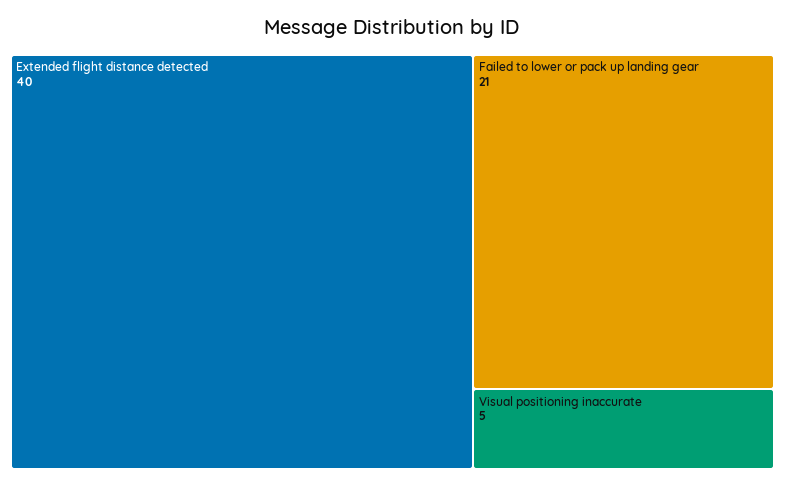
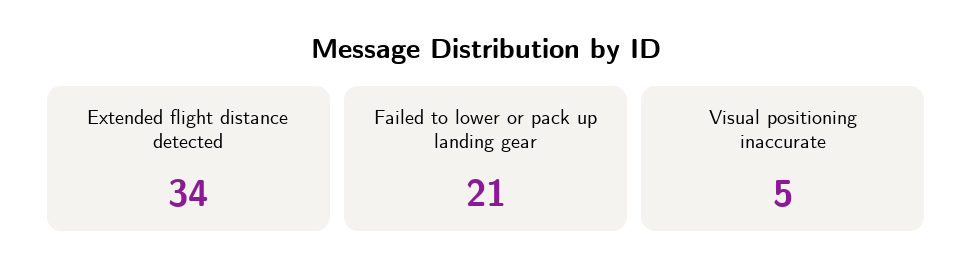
Extended flight distance detected: 40 -> 34

